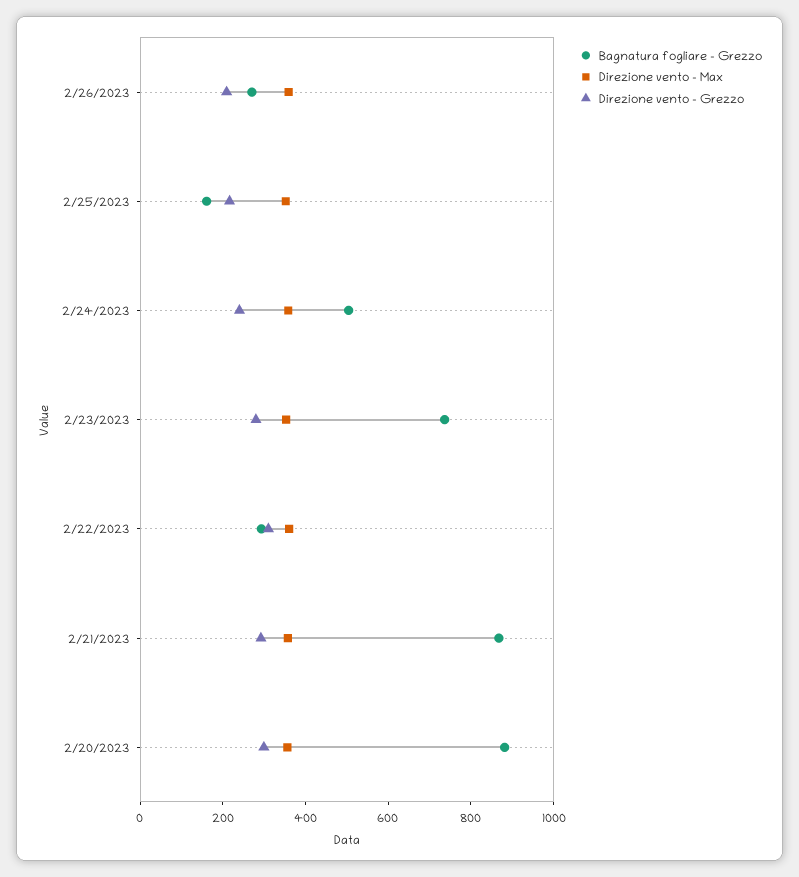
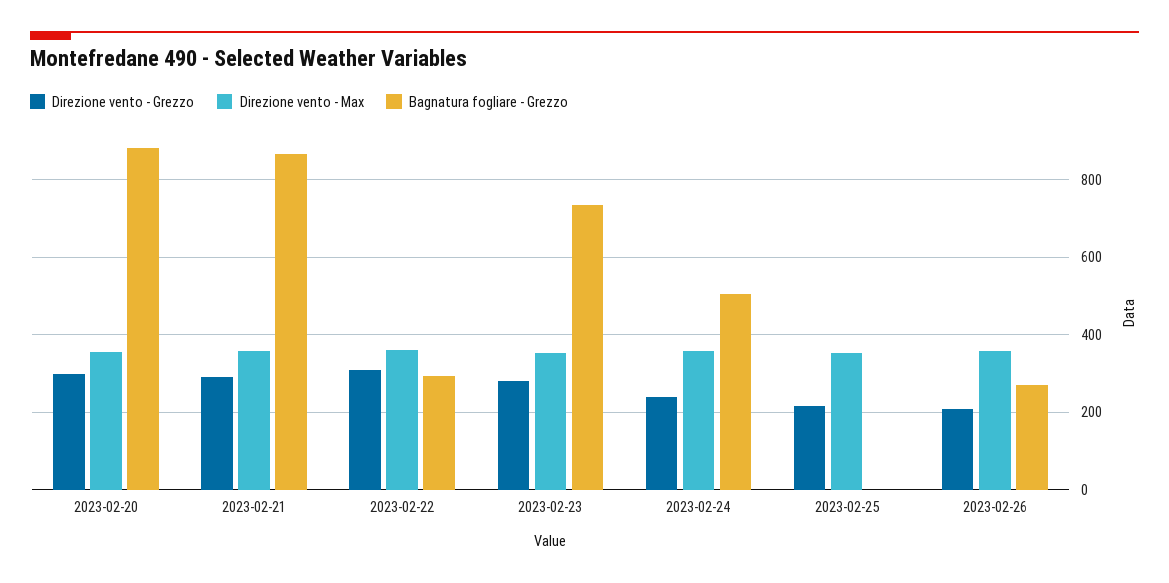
Bagnatura fogliare - Grezzo, 2/25/2023: 150 -> 0

